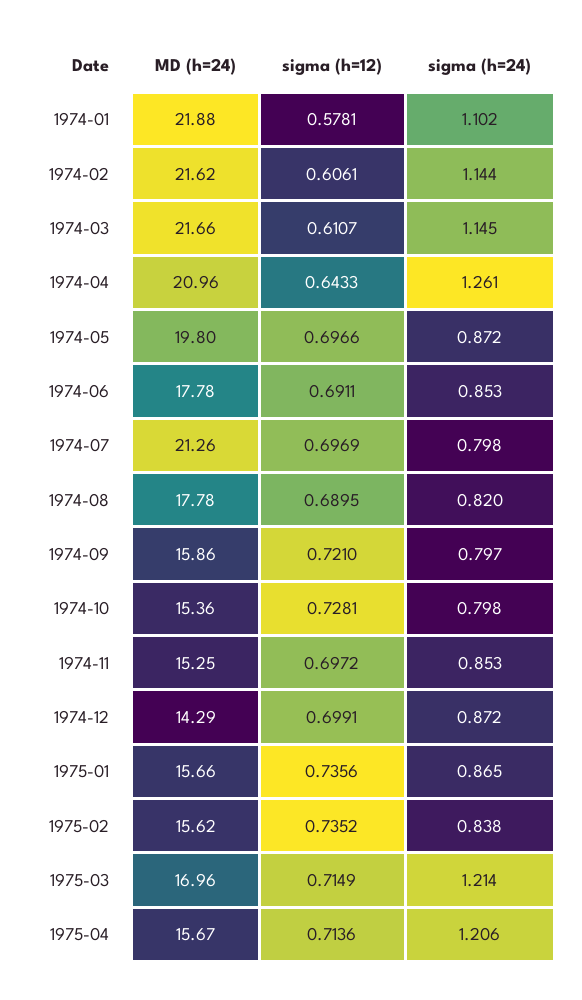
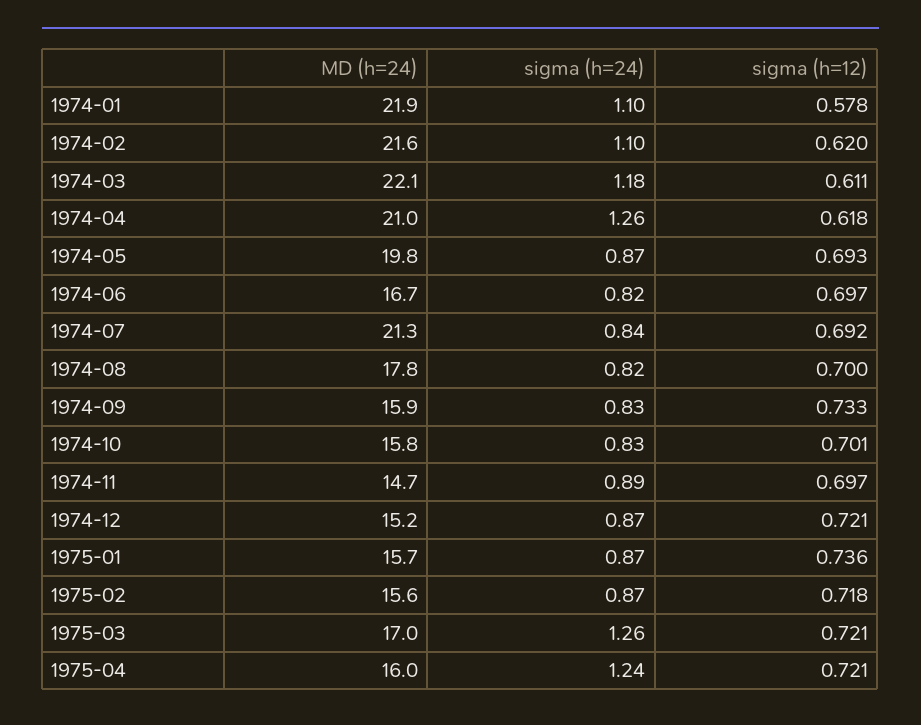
sigma (h=12), 1974-02: 0.6061 -> 0.62
sigma (h=24), 1974-02: 1.144 -> 1.1
MD (h=24), 1974-03: 21.66 -> 22.1
sigma (h=24), 1974-03: 1.145 -> 1.18
sigma (h=12), 1974-04: 0.6433 -> 0.618
sigma (h=12), 1974-05: 0.6966 -> 0.693
MD (h=24), 1974-06: 17.78 -> 16.7
sigma (h=12), 1974-06: 0.6911 -> 0.697
sigma (h=24), 1974-06: 0.853 -> 0.82
sigma (h=12), 1974-07: 0.6969 -> 0.692
sigma (h=24), 1974-07: 0.798 -> 0.84
sigma (h=12), 1974-08: 0.6895 -> 0.7
sigma (h=12), 1974-09: 0.721 -> 0.733
sigma (h=24), 1974-09: 0.797 -> 0.83
MD (h=24), 1974-10: 15.36 -> 15.8
sigma (h=12), 1974-10: 0.7281 -> 0.701
sigma (h=24), 1974-10: 0.798 -> 0.83
MD (h=24), 1974-11: 15.25 -> 14.7
sigma (h=24), 1974-11: 0.853 -> 0.89
MD (h=24), 1974-12: 14.29 -> 15.2
sigma (h=12), 1974-12: 0.6991 -> 0.721
sigma (h=12), 1975-02: 0.7352 -> 0.718
sigma (h=24), 1975-02: 0.838 -> 0.87
sigma (h=12), 1975-03: 0.7149 -> 0.721
sigma (h=24), 1975-03: 1.214 -> 1.26
MD (h=24), 1975-04: 15.67 -> 16
sigma (h=12), 1975-04: 0.7136 -> 0.721
sigma (h=24), 1975-04: 1.206 -> 1.24

